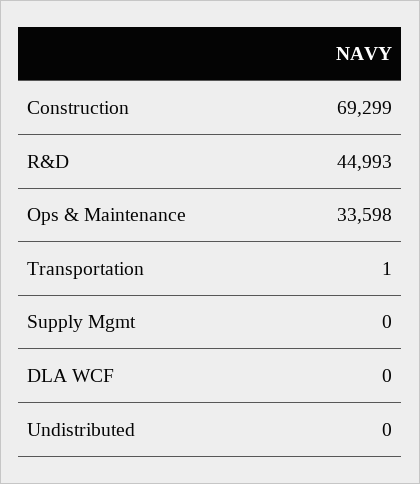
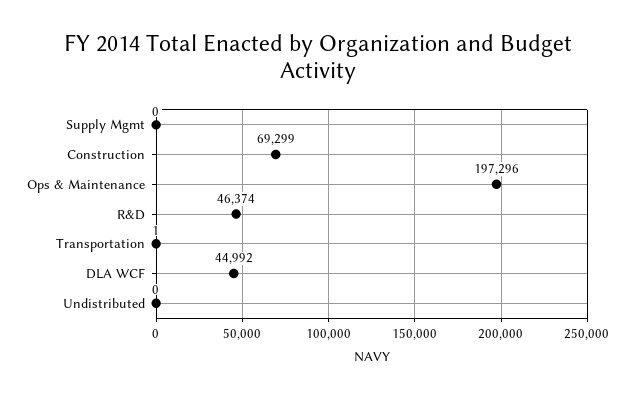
R&D: 44993 -> 46374
Ops & Maintenance: 33598 -> 197296
DLA WCF: 0 -> 44992

